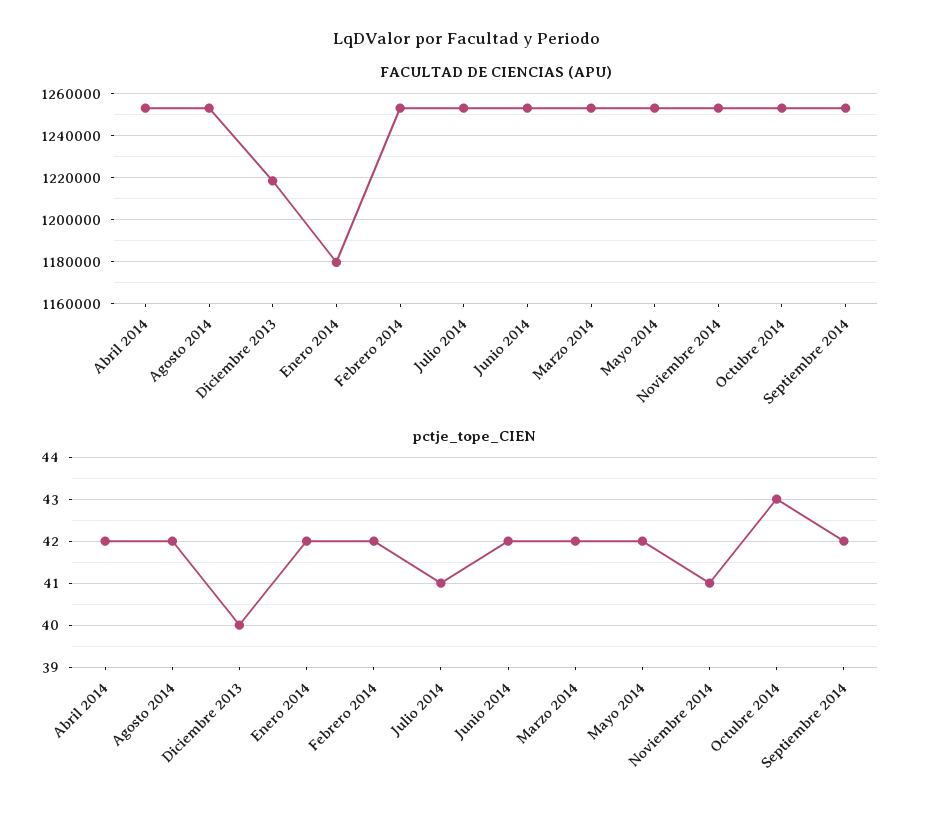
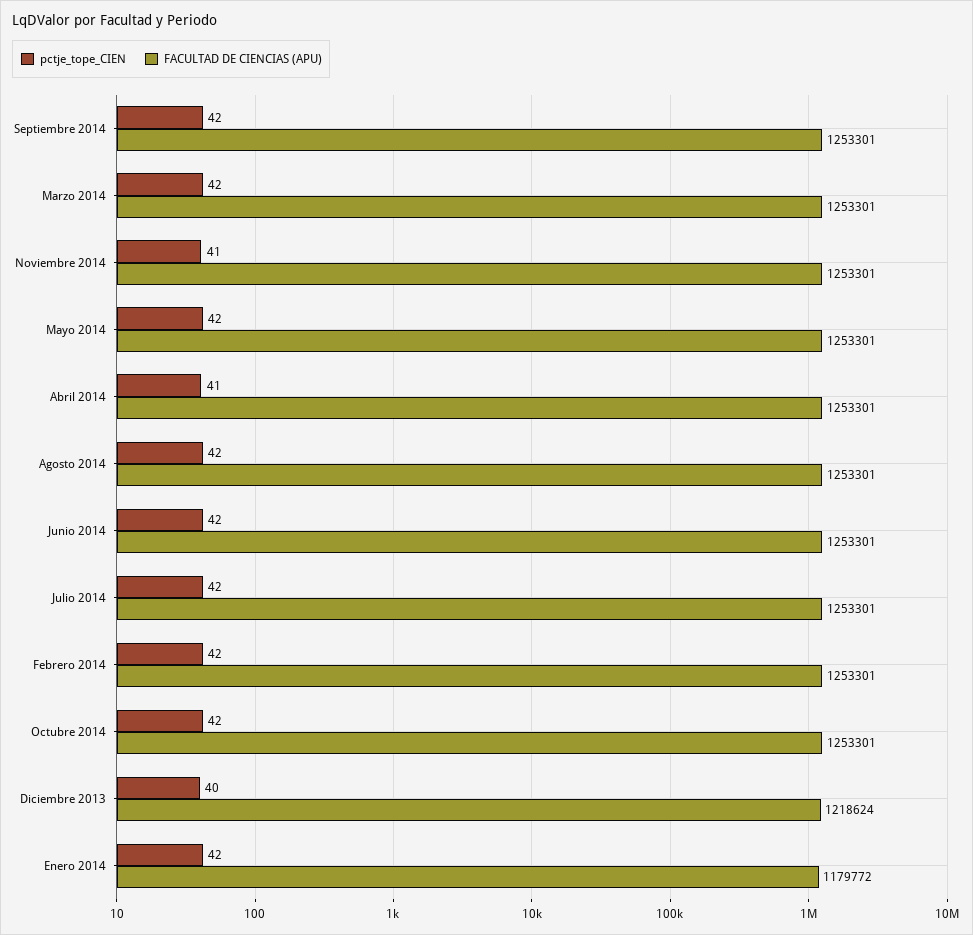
pctje_tope_CIEN, Abril 2014: 42 -> 41
pctje_tope_CIEN, Julio 2014: 41 -> 42
pctje_tope_CIEN, Octubre 2014: 43 -> 42

